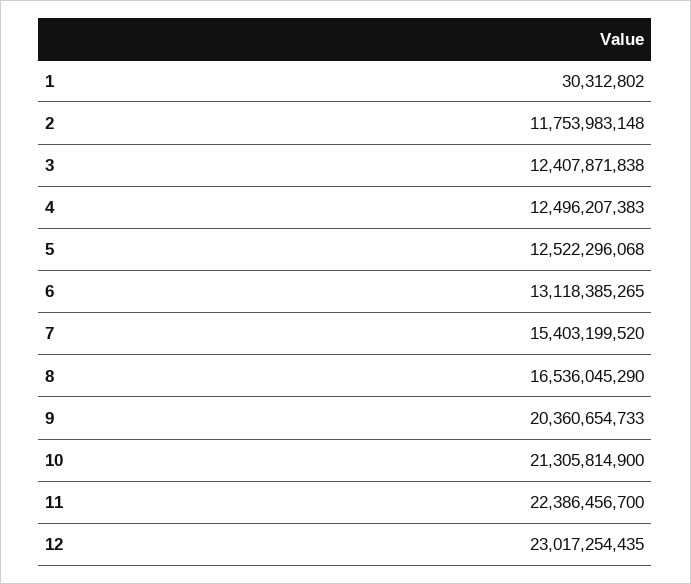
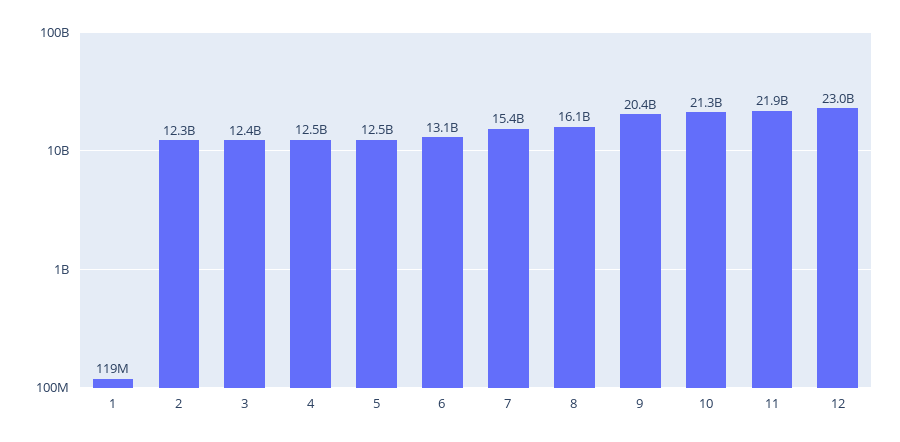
1: 30312802 -> 119000000
2: 11753983148 -> 12300000000
8: 16536045290 -> 16100000000
11: 22386456700 -> 21900000000

